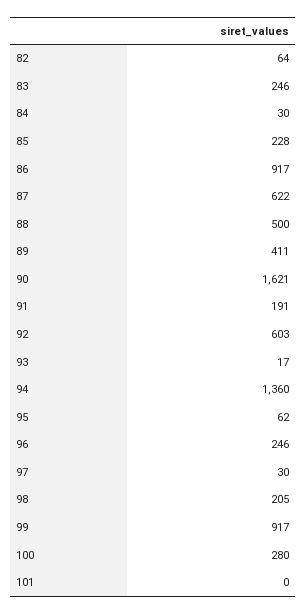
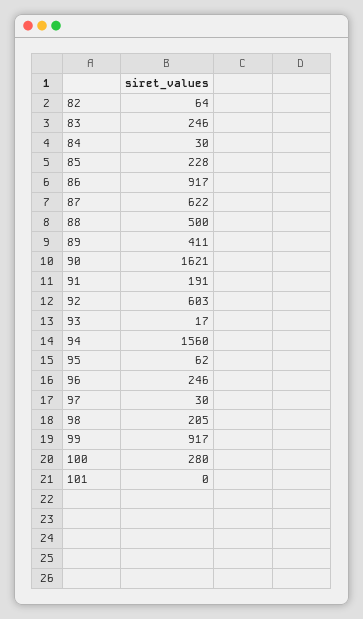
94: 1360 -> 1560

